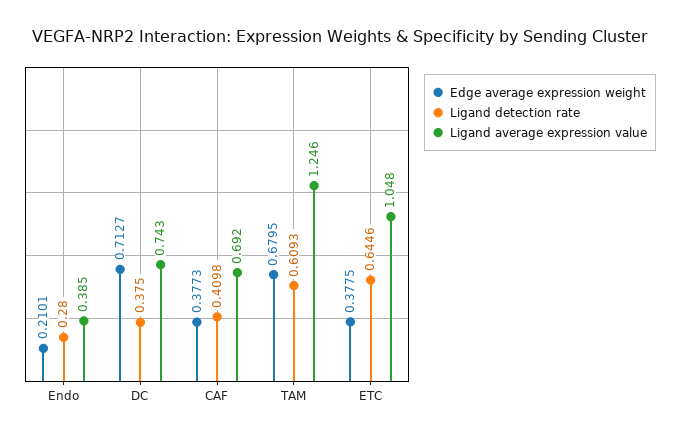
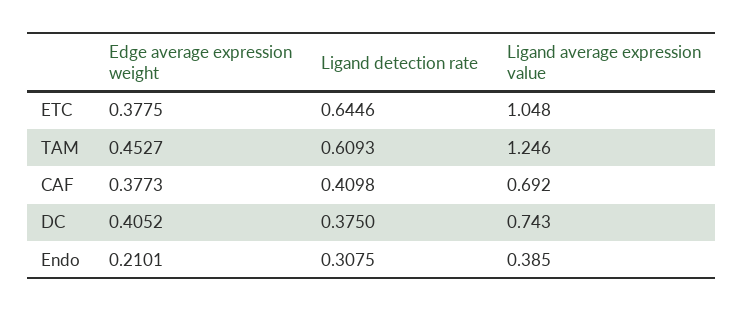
Ligand detection rate, Endo: 0.28 -> 0.3075
Edge average expression weight, DC: 0.7127 -> 0.4052
Edge average expression weight, TAM: 0.6795 -> 0.4527

